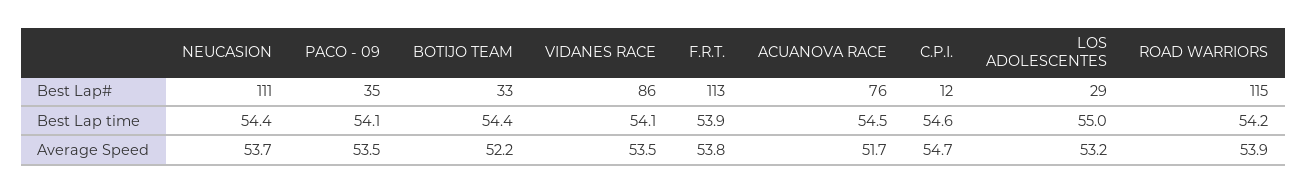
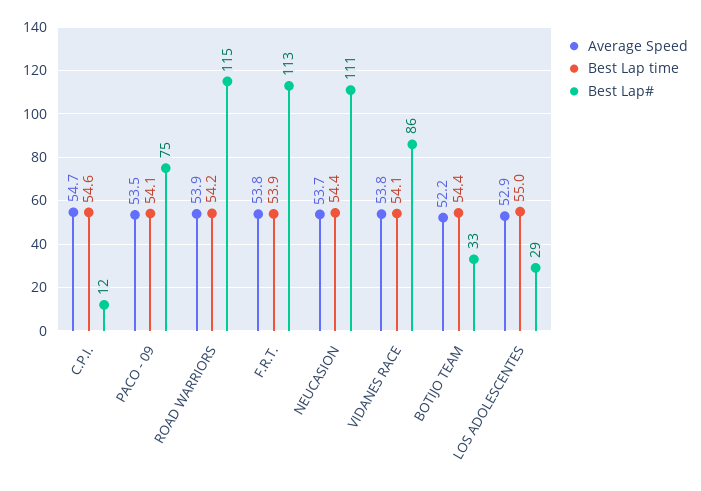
Best Lap#, PACO - 09: 35 -> 75
Best Lap#, ACUANOVA RACE: 76 -> none
Best Lap time, ACUANOVA RACE: 54.5 -> none
Average Speed, VIDANES RACE: 53.5 -> 53.8
Average Speed, ACUANOVA RACE: 51.7 -> none
Average Speed, LOS ADOLESCENTES: 53.2 -> 52.9

